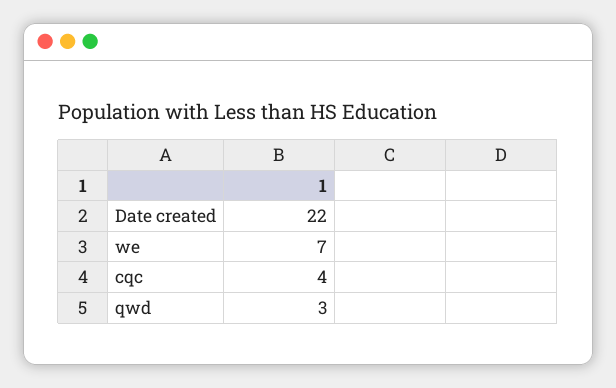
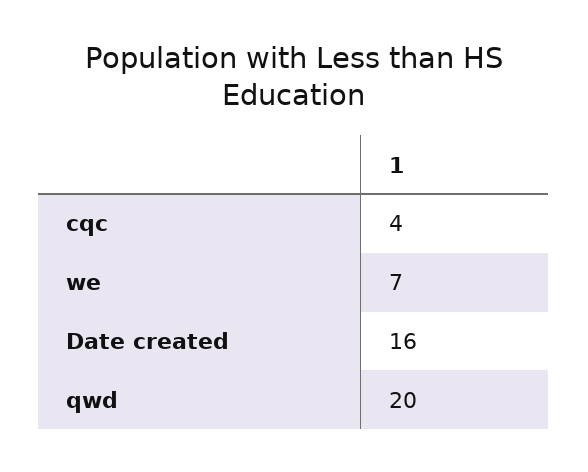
Date created: 22 -> 16
qwd: 3 -> 20

